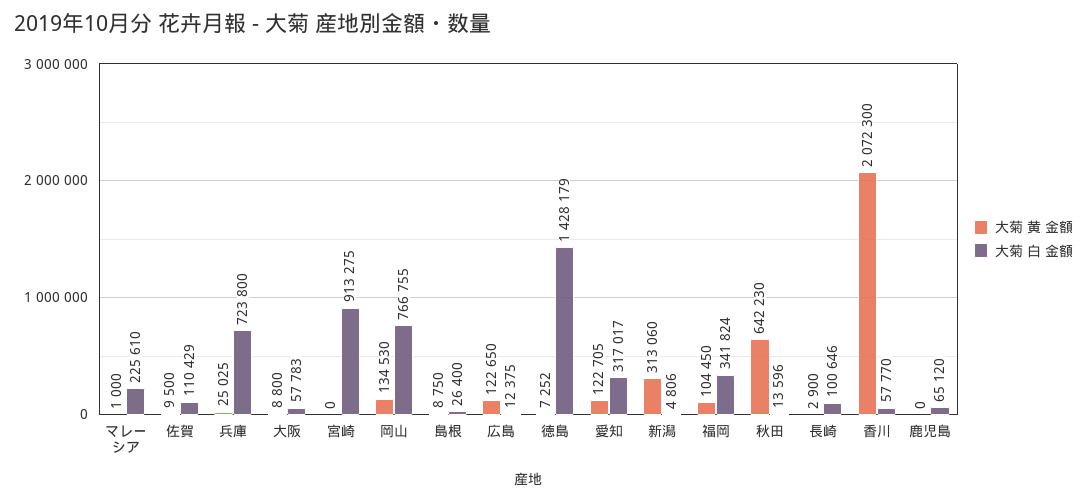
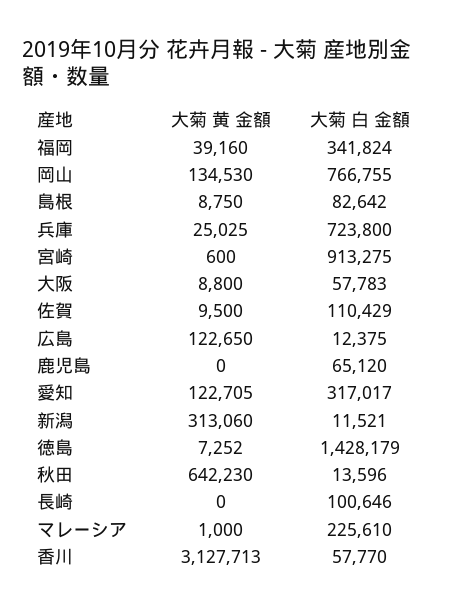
大菊 黄 金額, 宮崎: 0 -> 600
大菊 白 金額, 島根: 26400 -> 82642
大菊 白 金額, 新潟: 4806 -> 11521
大菊 黄 金額, 福岡: 104450 -> 39160
大菊 黄 金額, 長崎: 2900 -> 0
大菊 黄 金額, 香川: 2072300 -> 3127713

